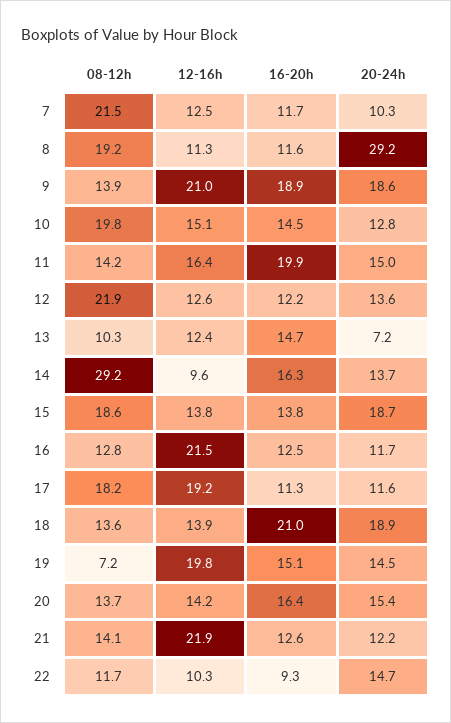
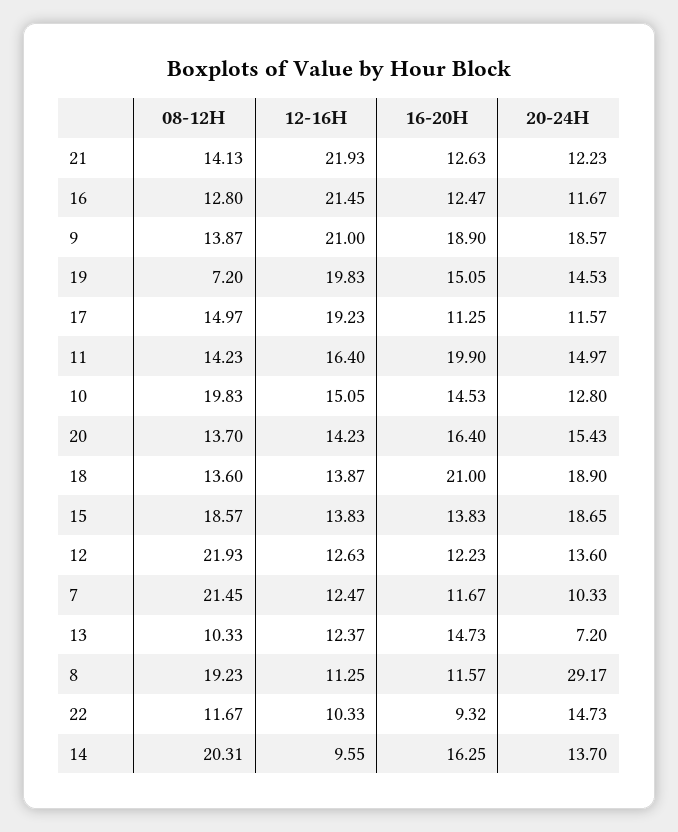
08-12h, 14: 29.2 -> 20.31
08-12h, 17: 18.2 -> 14.97

